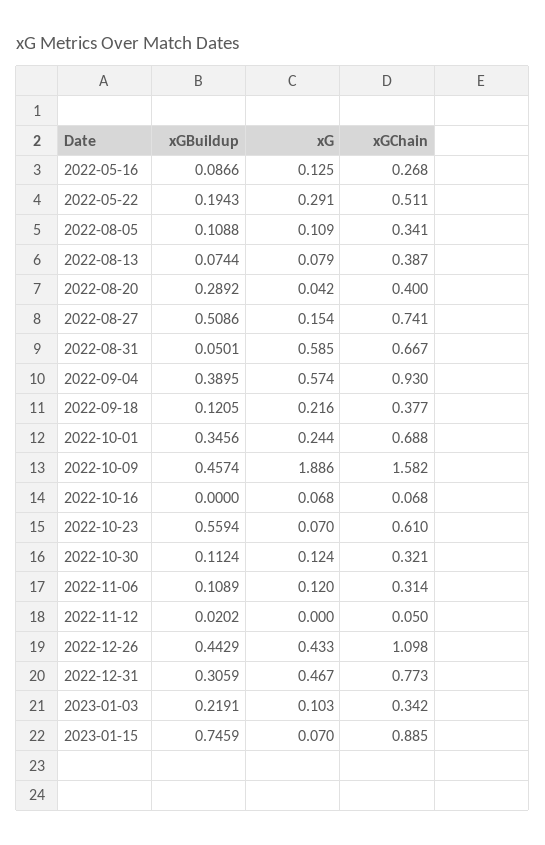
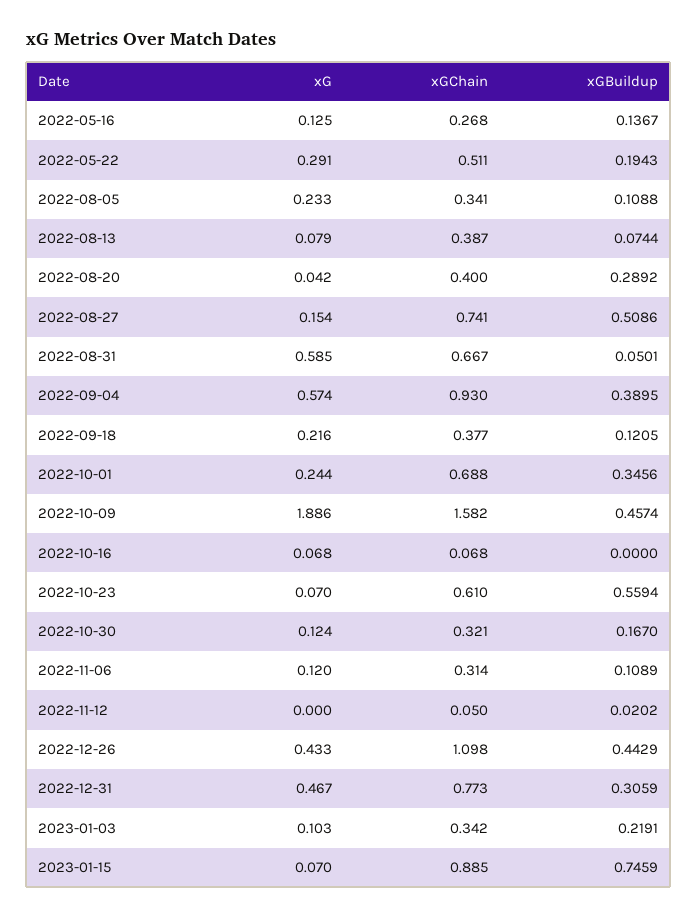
xGBuildup, 2022-05-16: 0.0866 -> 0.1367
xG, 2022-08-05: 0.109 -> 0.233
xGBuildup, 2022-10-30: 0.1124 -> 0.167

